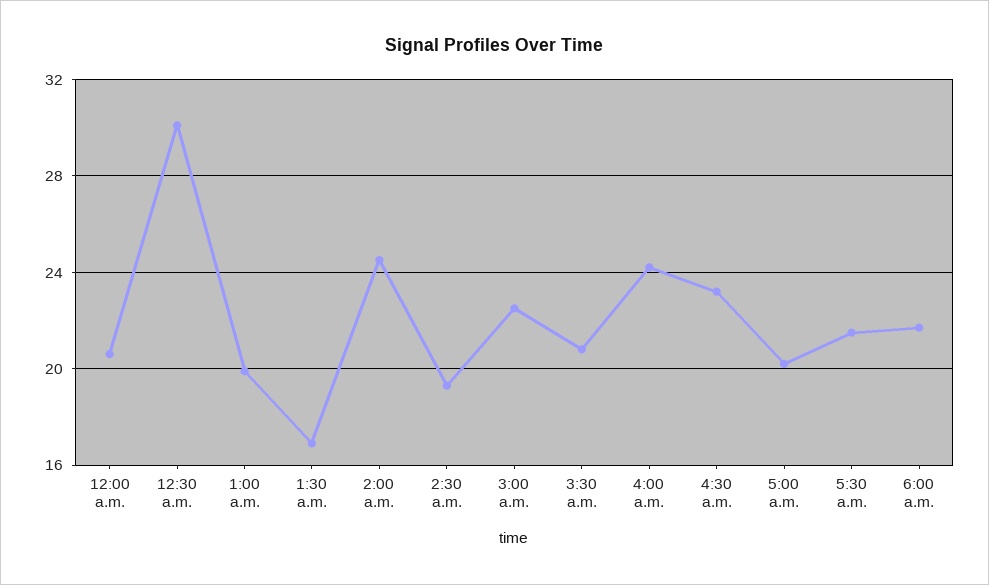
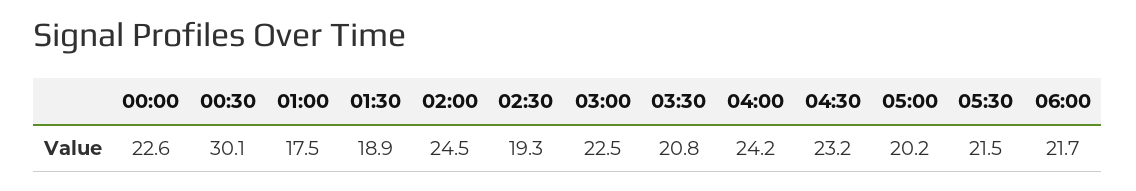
12:00 a.m.: 20.5 -> 22.6
1:00 a.m.: 20 -> 17.5
1:30 a.m.: 17 -> 18.9

